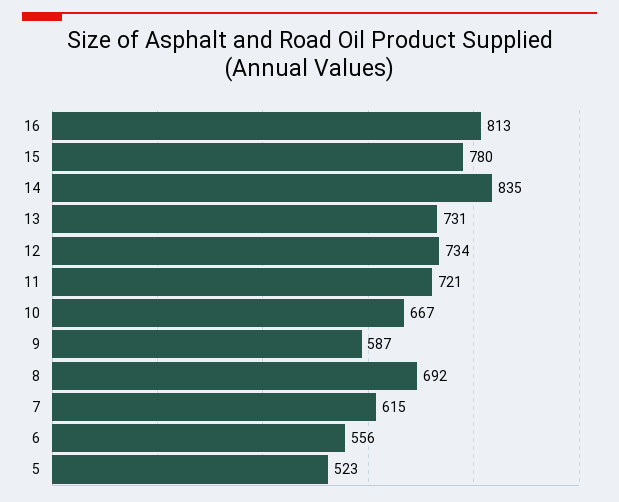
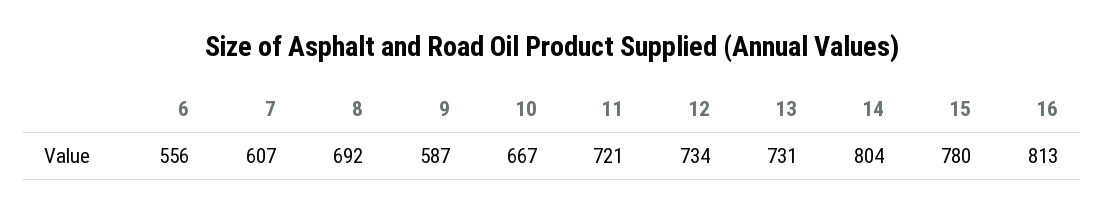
14: 835 -> 804
7: 615 -> 607
5: 523 -> none

